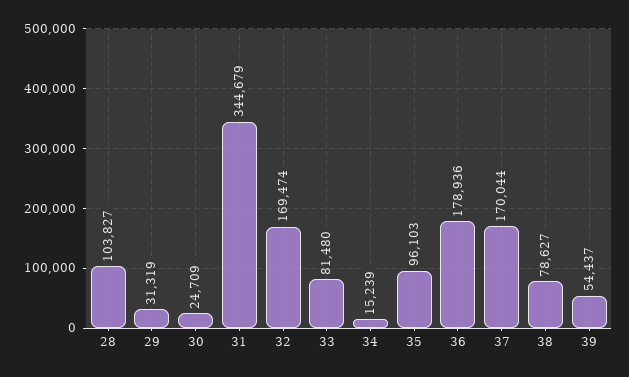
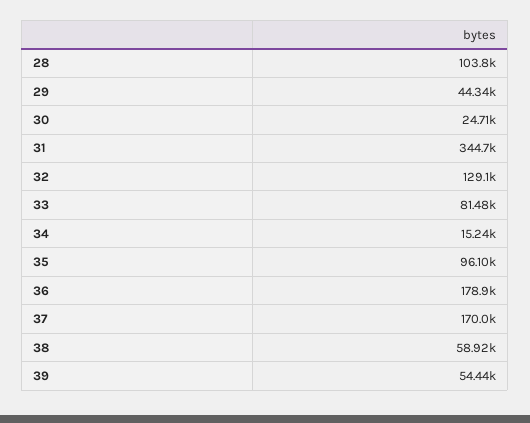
29: 31319 -> 44340
32: 169474 -> 129100
38: 78627 -> 58920

